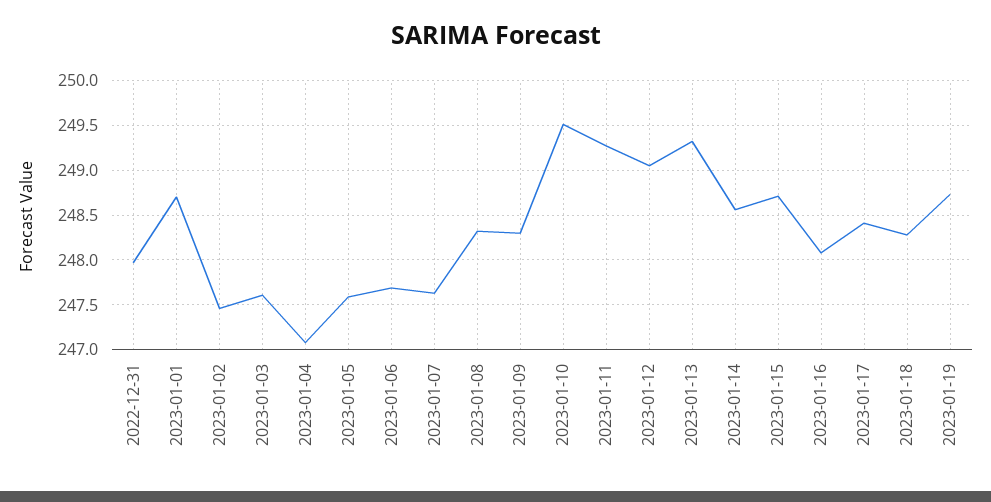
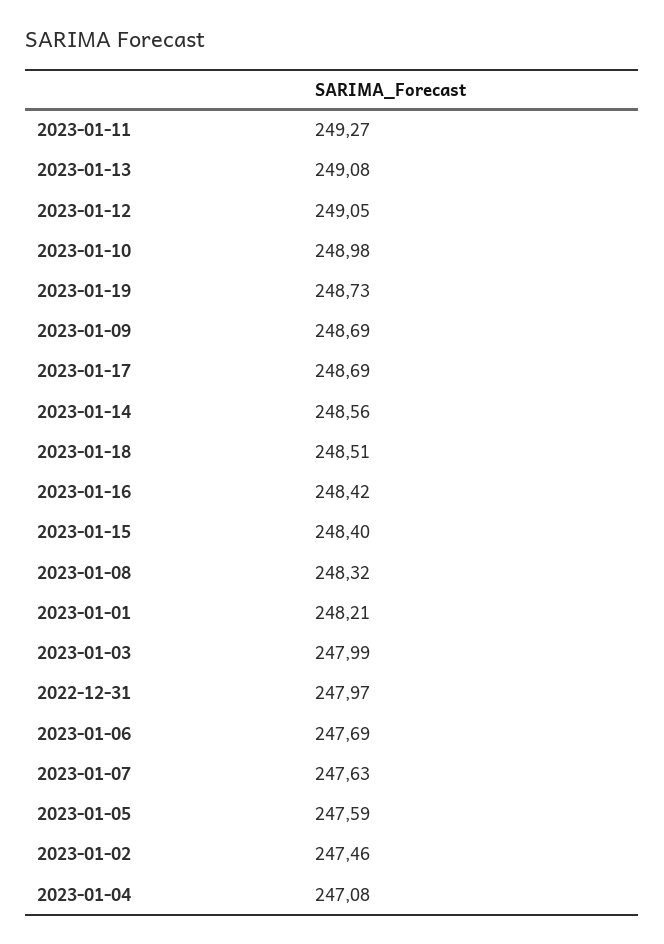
2023-01-01: 248.7 -> 248.21
2023-01-03: 247.6 -> 247.99
2023-01-09: 248.3 -> 248.69
2023-01-10: 249.5 -> 248.98
2023-01-13: 249.3 -> 249.08
2023-01-15: 248.7 -> 248.4
2023-01-16: 248.1 -> 248.42
2023-01-17: 248.4 -> 248.69
2023-01-18: 248.3 -> 248.51

